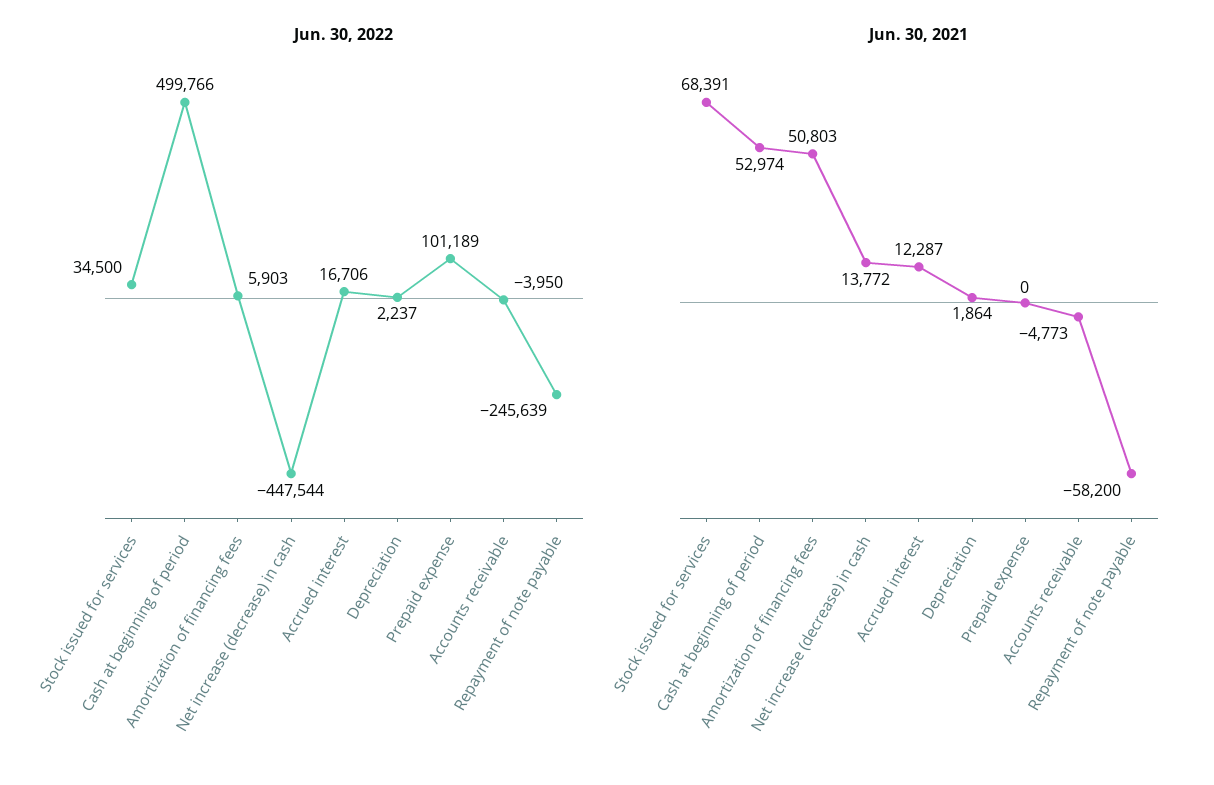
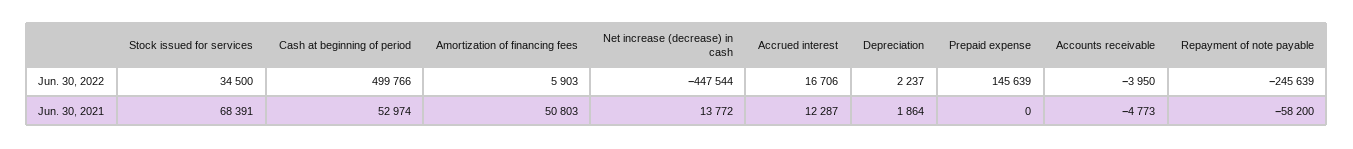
Jun. 30, 2022, Prepaid expense: 101189 -> 145639

